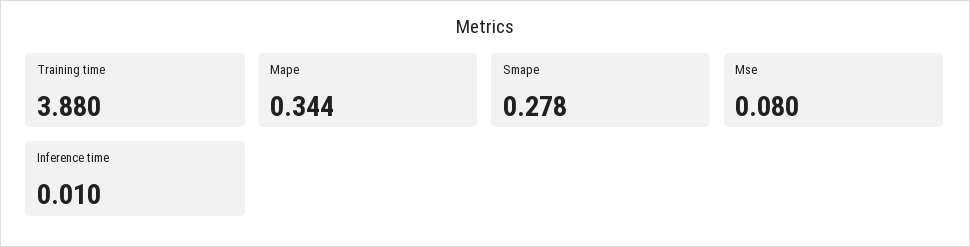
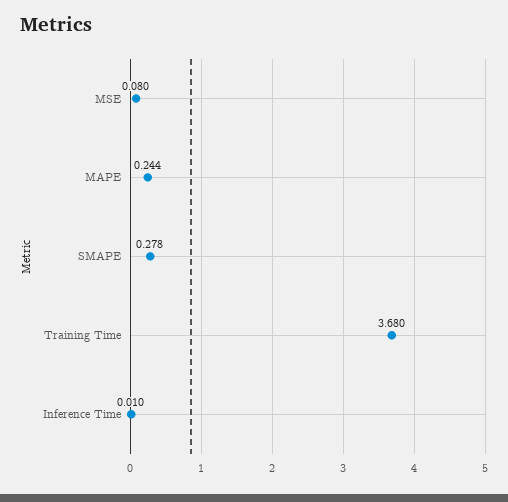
Training time: 3.88 -> 3.68
Mape: 0.344 -> 0.244

